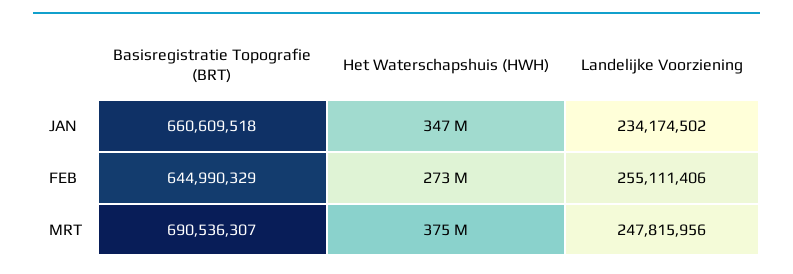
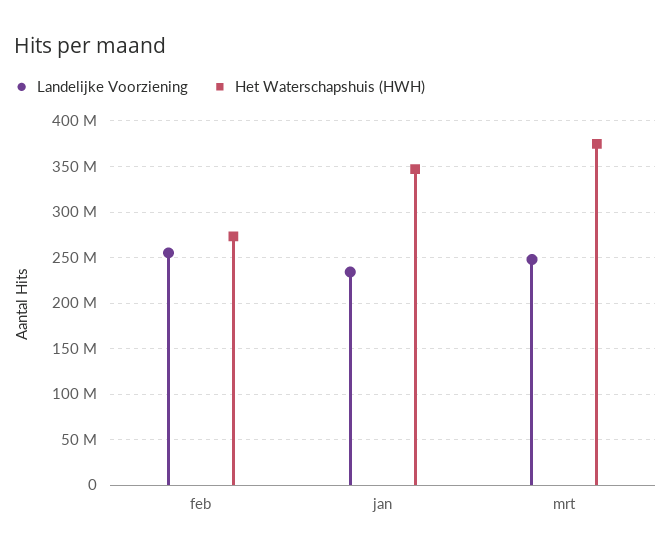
Basisregistratie Topografie (BRT), JAN: 660609518 -> none
Basisregistratie Topografie (BRT), FEB: 644990329 -> none
Basisregistratie Topografie (BRT), MRT: 690536307 -> none

